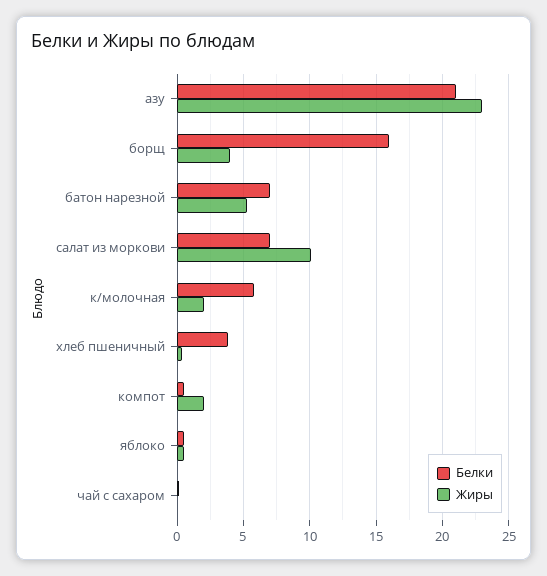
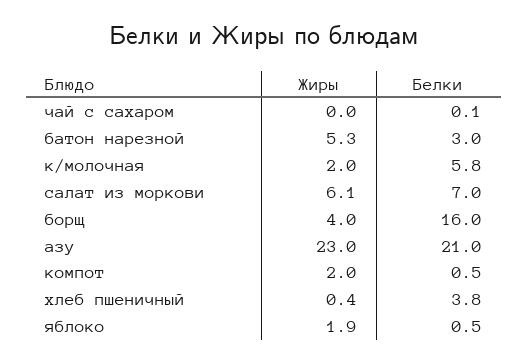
Белки, батон нарезной: 7 -> 3
Жиры, салат из моркови: 10 -> 6.1
Жиры, яблоко: 0.5 -> 1.9

